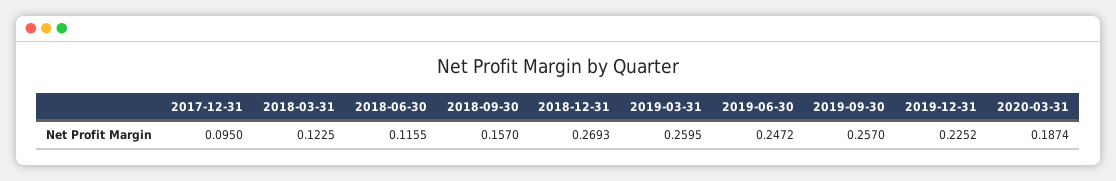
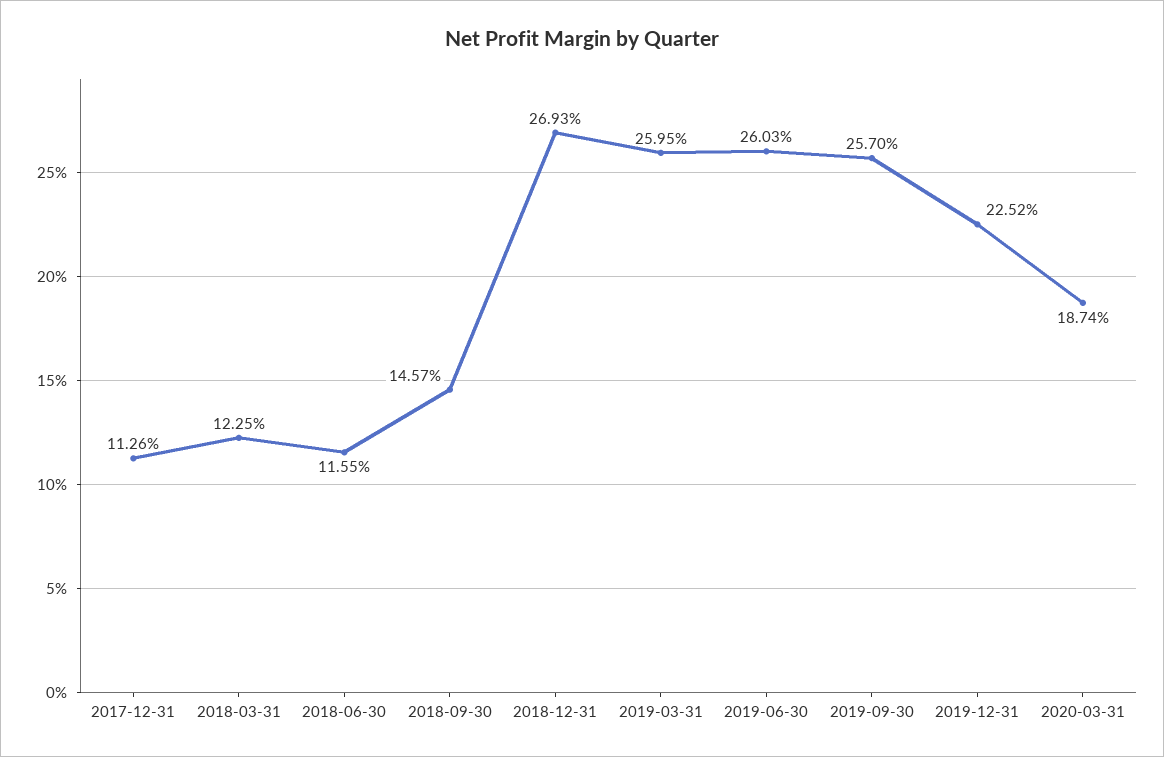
2017-12-31: 0.095 -> 0.1126
2018-09-30: 0.157 -> 0.1457
2019-06-30: 0.2472 -> 0.2603

